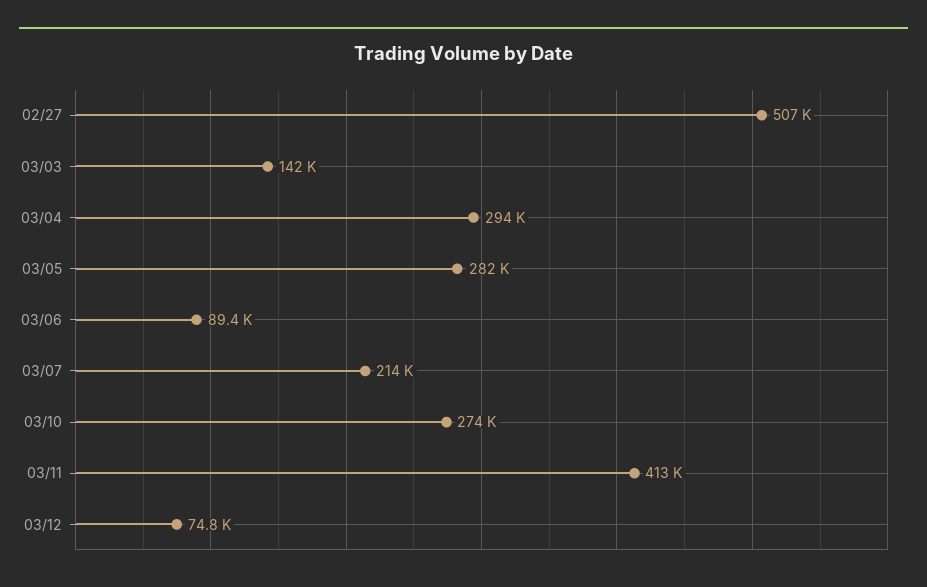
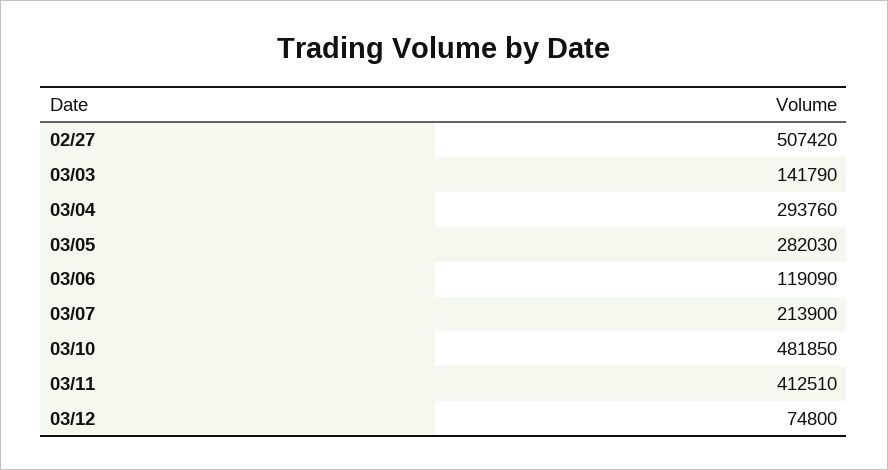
03/06: 89400 -> 119090
03/10: 274000 -> 481850

